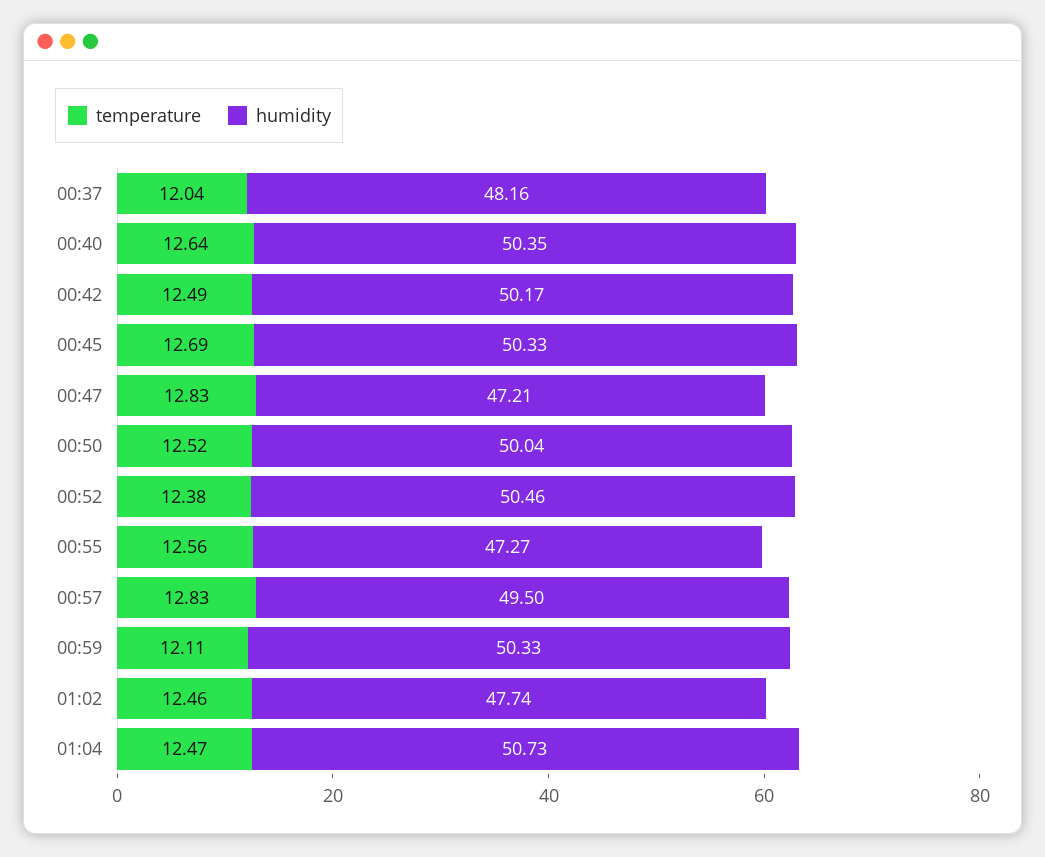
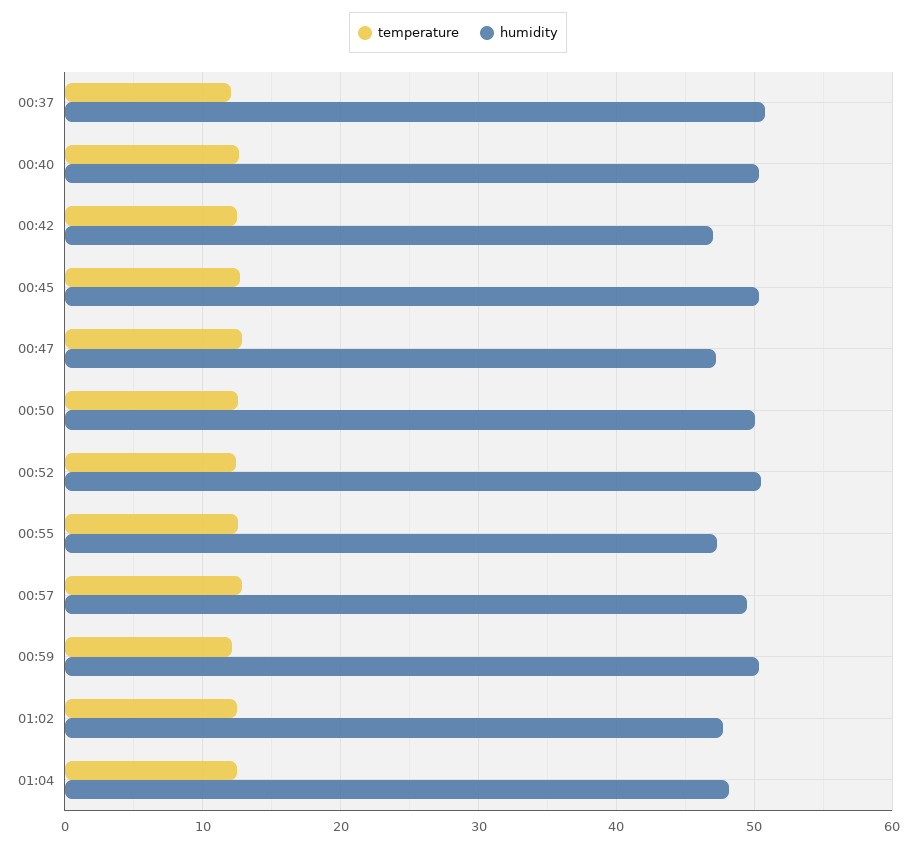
humidity, 00:37: 48.16 -> 51
humidity, 00:42: 50.17 -> 47
humidity, 01:04: 50.73 -> 48

